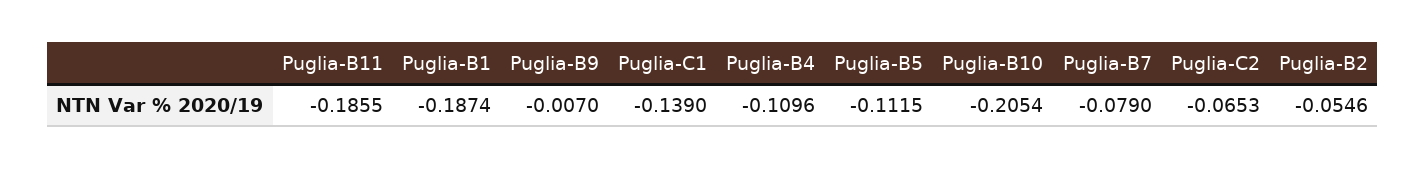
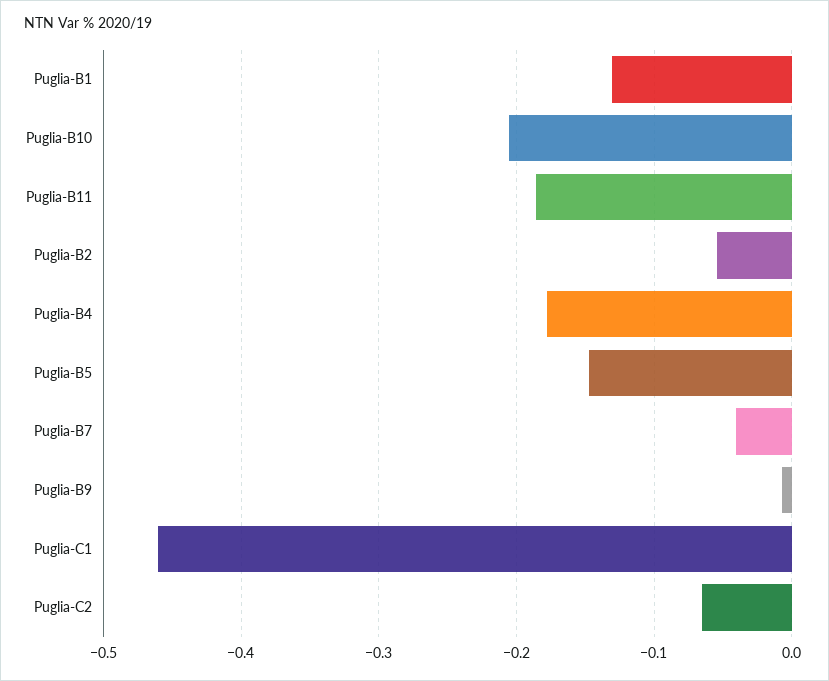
Puglia-B1: -0.1874 -> -0.13
Puglia-C1: -0.139 -> -0.46
Puglia-B4: -0.1096 -> -0.18
Puglia-B5: -0.1115 -> -0.15
Puglia-B7: -0.079 -> -0.04

